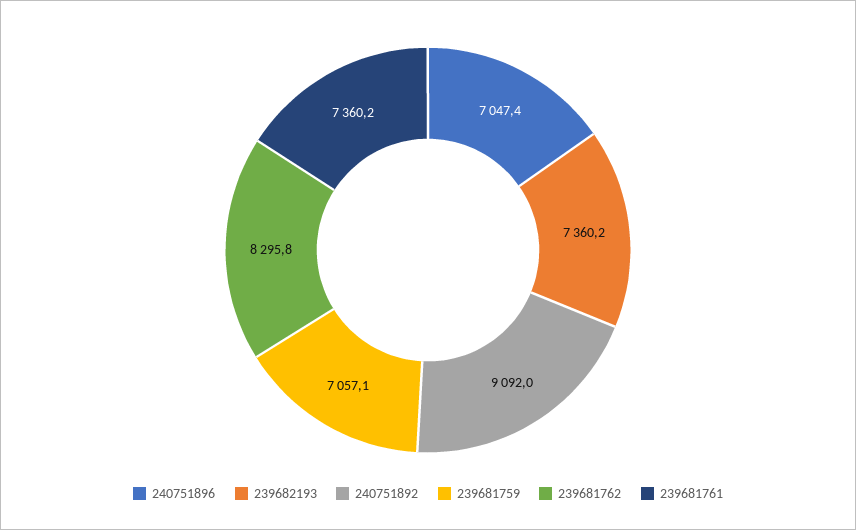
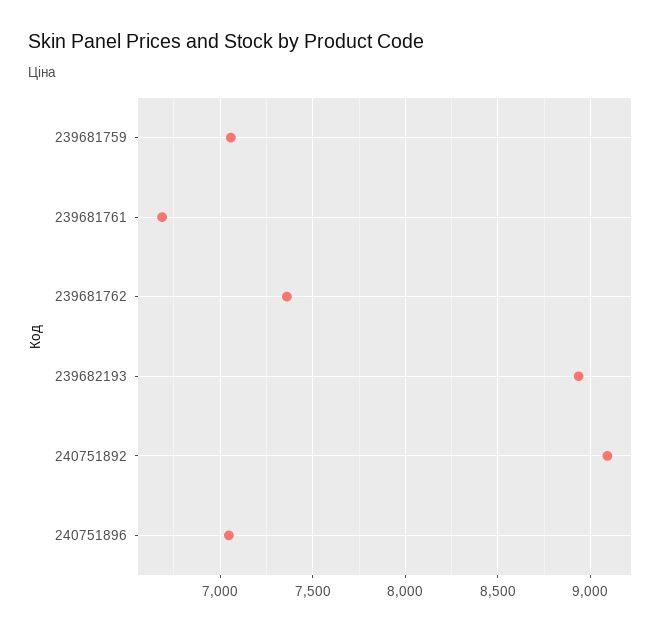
239682193: 7360.2 -> 8950
239681762: 8295.8 -> 7350
239681761: 7360.2 -> 6700

